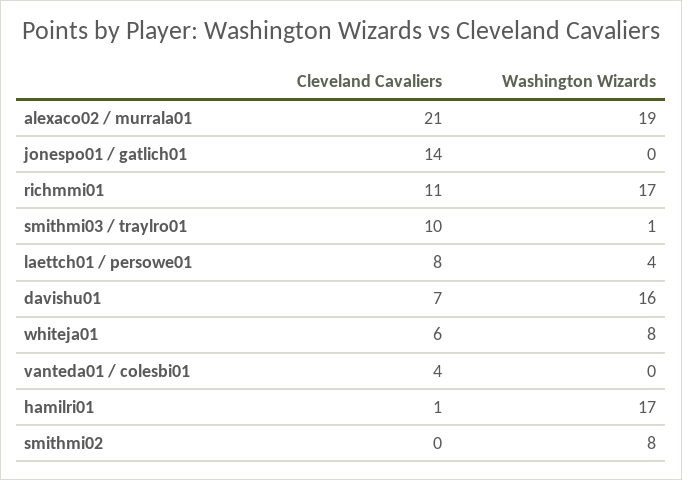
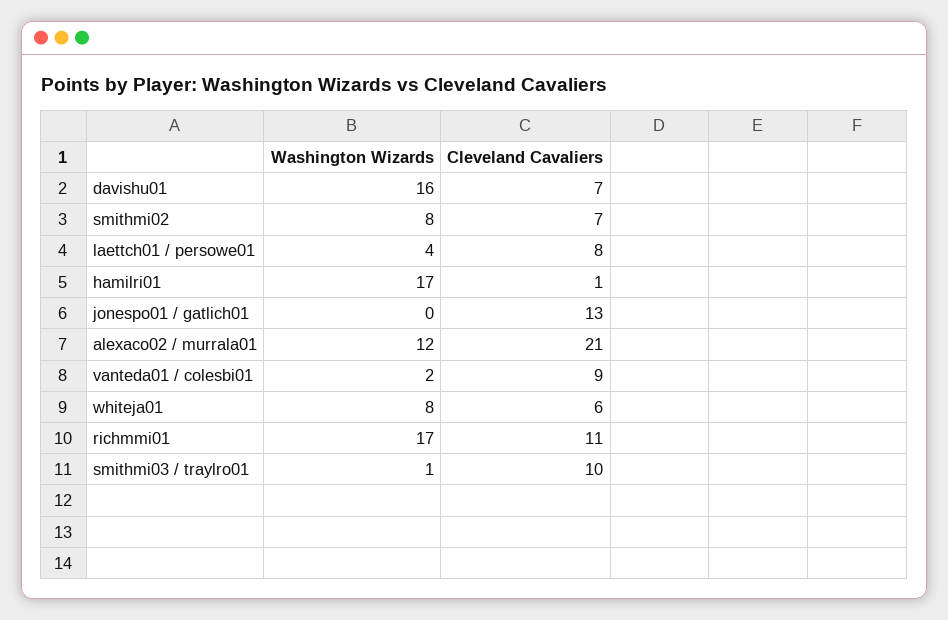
Washington Wizards, alexaco02 / murrala01: 19 -> 12
Cleveland Cavaliers, jonespo01 / gatlich01: 14 -> 13
Cleveland Cavaliers, vanteda01 / colesbi01: 4 -> 9
Washington Wizards, vanteda01 / colesbi01: 0 -> 2
Cleveland Cavaliers, smithmi02: 0 -> 7

